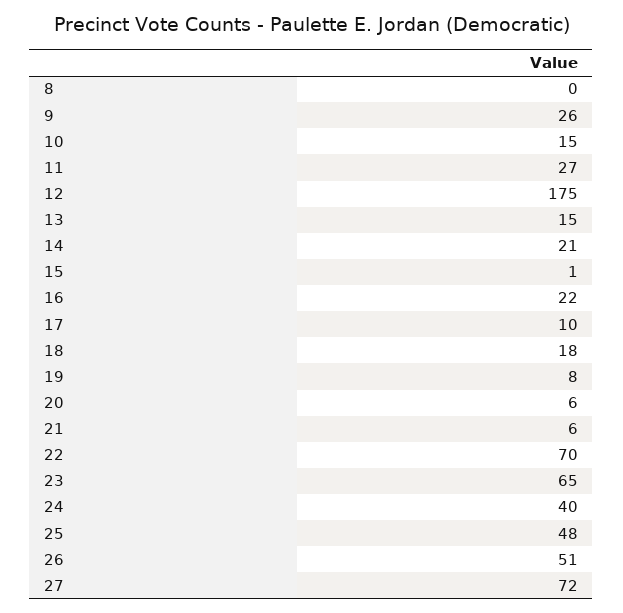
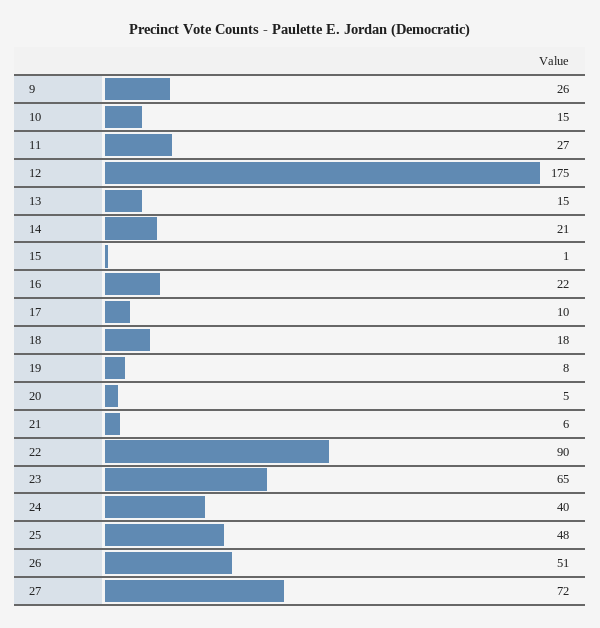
8: 0 -> none
20: 6 -> 5
22: 70 -> 90

